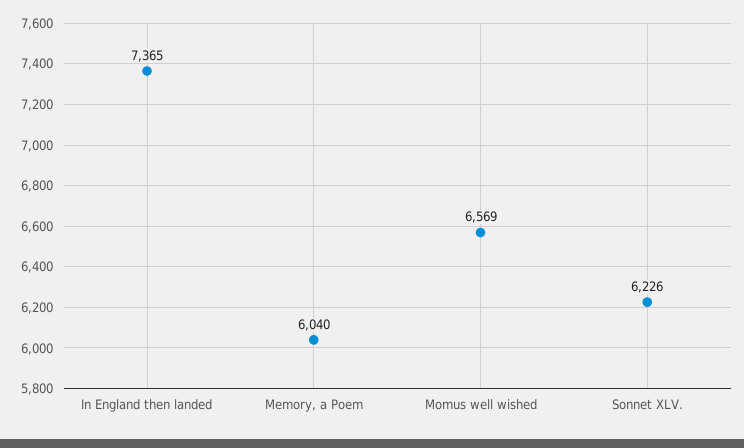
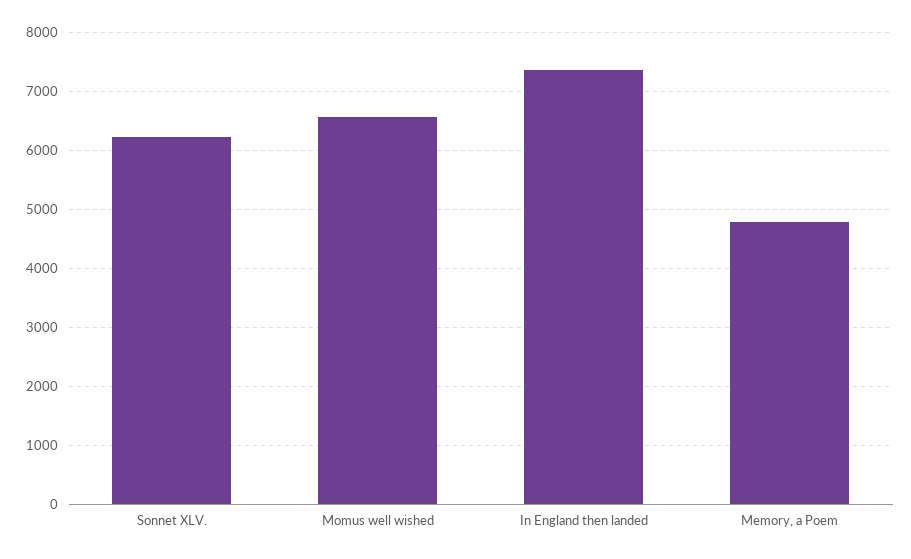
Memory, a Poem: 6040 -> 4800

